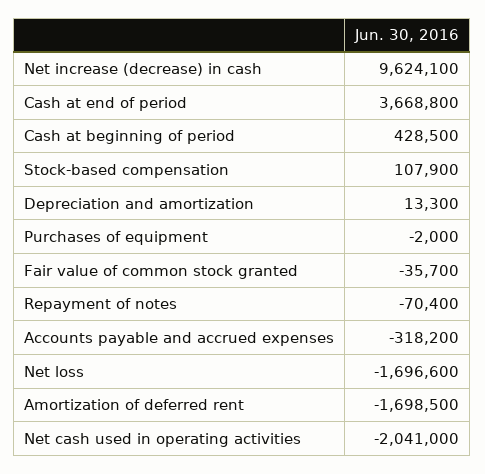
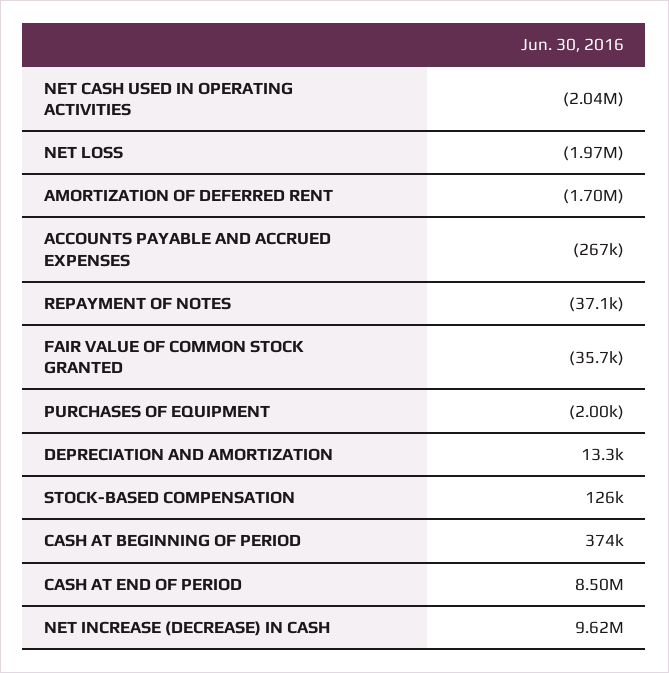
Cash at end of period: 3668800 -> 8500000
Cash at beginning of period: 428500 -> 374000
Stock-based compensation: 107900 -> 126000
Repayment of notes: -70400 -> -37100
Accounts payable and accrued expenses: -318200 -> -267000
Net loss: -1696600 -> -1970000

